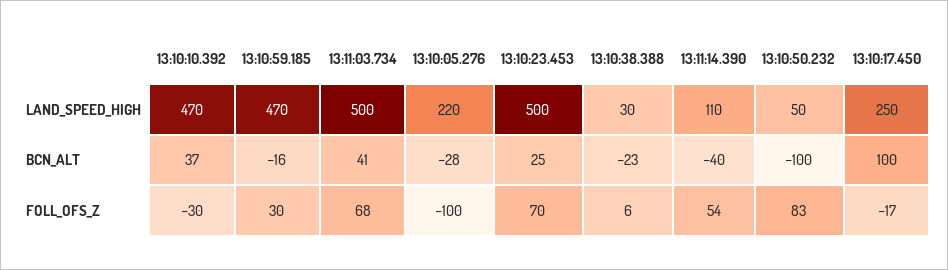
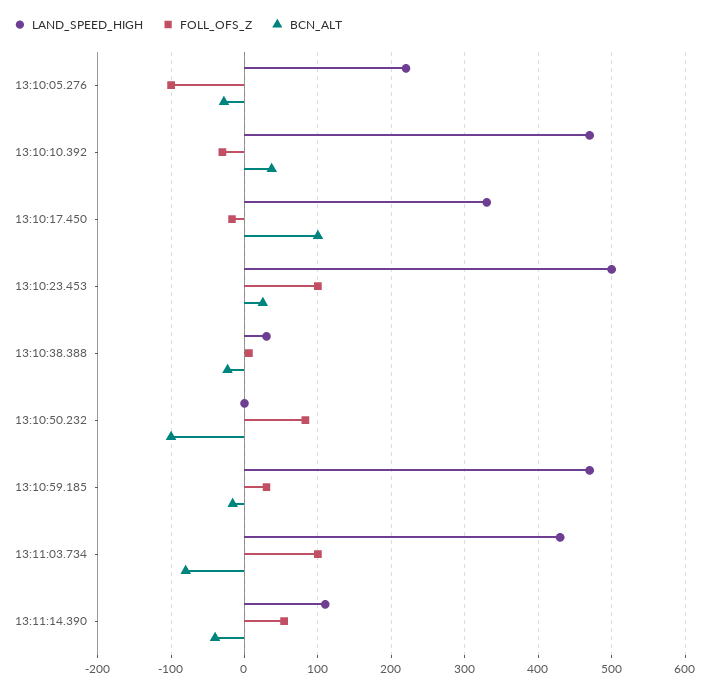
LAND_SPEED_HIGH, 13:11:03.734: 500 -> 430
LAND_SPEED_HIGH, 13:10:50.232: 50 -> 0
LAND_SPEED_HIGH, 13:10:17.450: 250 -> 330
BCN_ALT, 13:11:03.734: 41 -> -80
FOLL_OFS_Z, 13:11:03.734: 68 -> 100
FOLL_OFS_Z, 13:10:23.453: 70 -> 100

